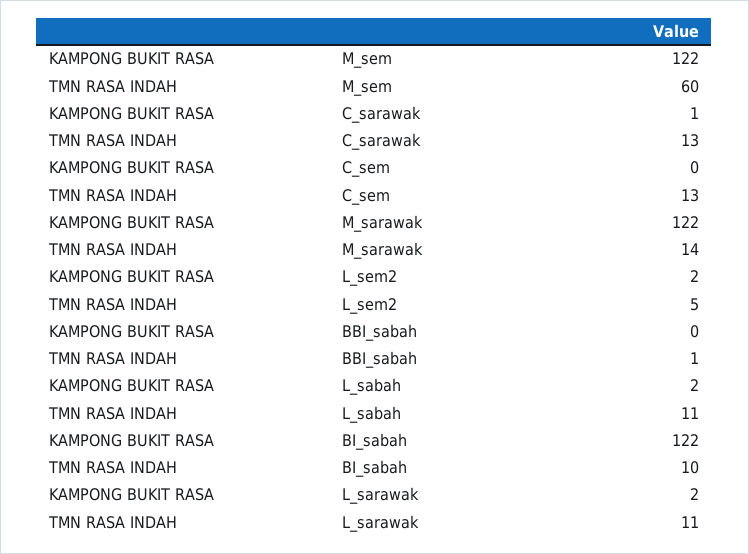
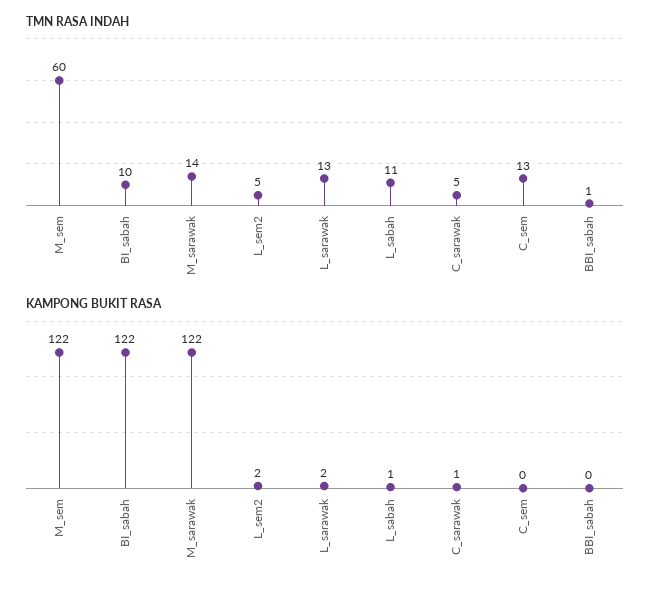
TMN RASA INDAH, C_sarawak: 13 -> 5
KAMPONG BUKIT RASA, L_sabah: 2 -> 1
TMN RASA INDAH, L_sarawak: 11 -> 13

